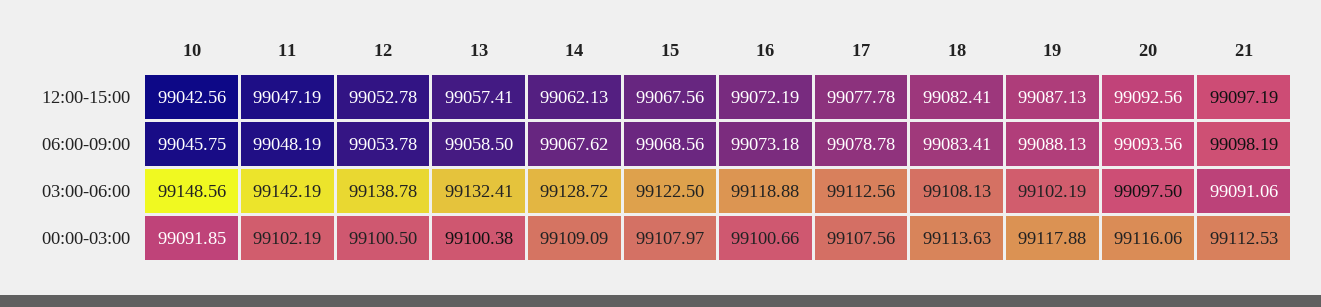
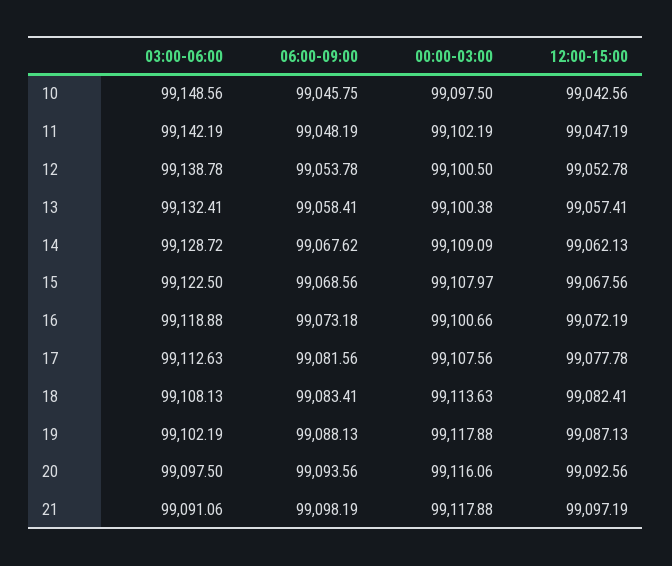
13, 06:00-09:00: 99058.5 -> 99058.41
17, 06:00-09:00: 99078.78 -> 99081.56
17, 03:00-06:00: 99112.56 -> 99112.63
10, 00:00-03:00: 99091.85 -> 99097.5
21, 00:00-03:00: 99112.53 -> 99117.88

